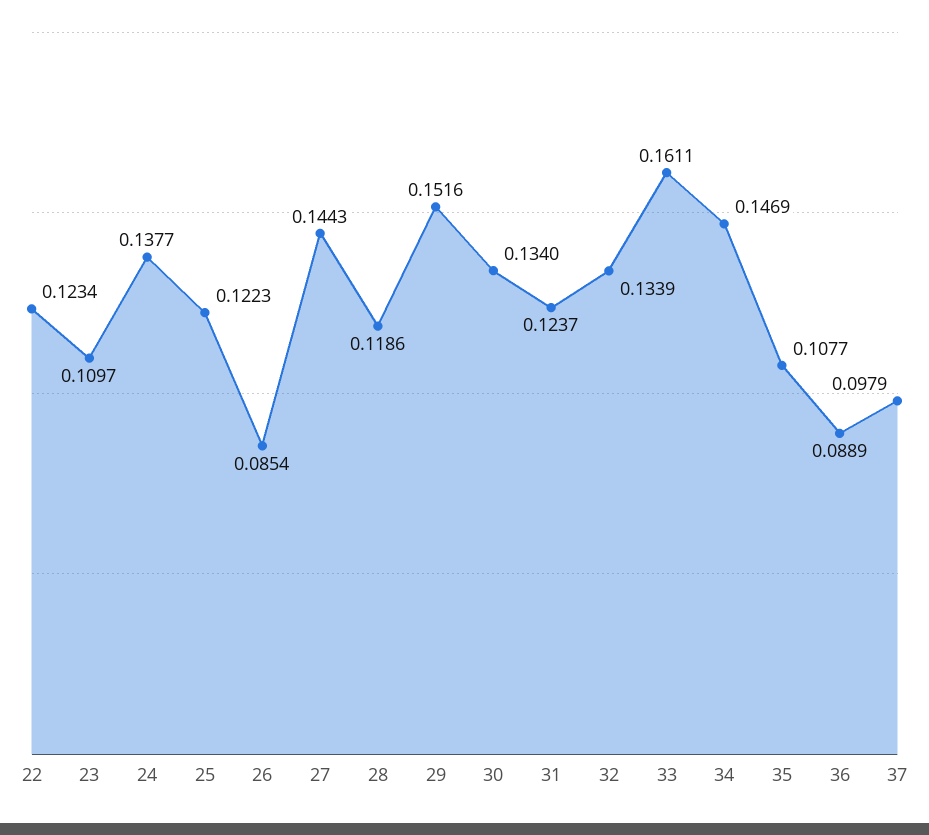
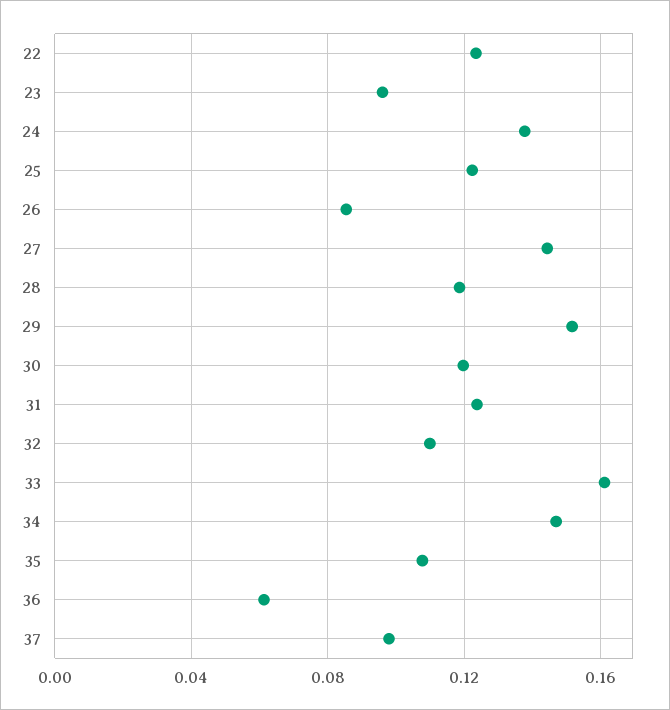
23: 0.1097 -> 0.095
30: 0.134 -> 0.12
32: 0.1339 -> 0.11
36: 0.0889 -> 0.06

